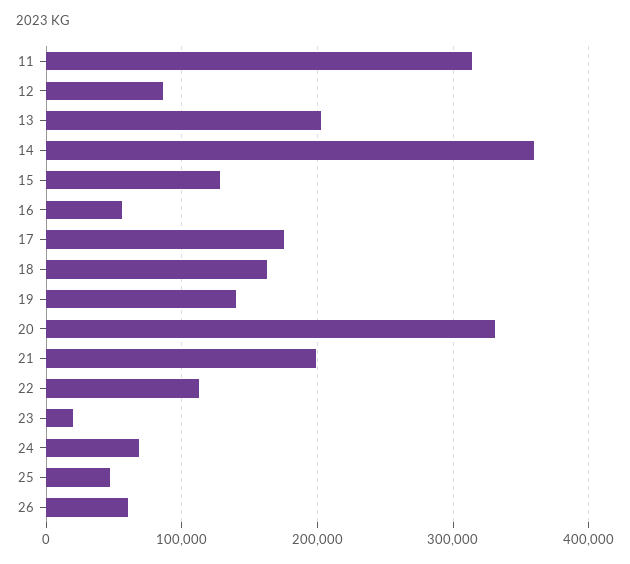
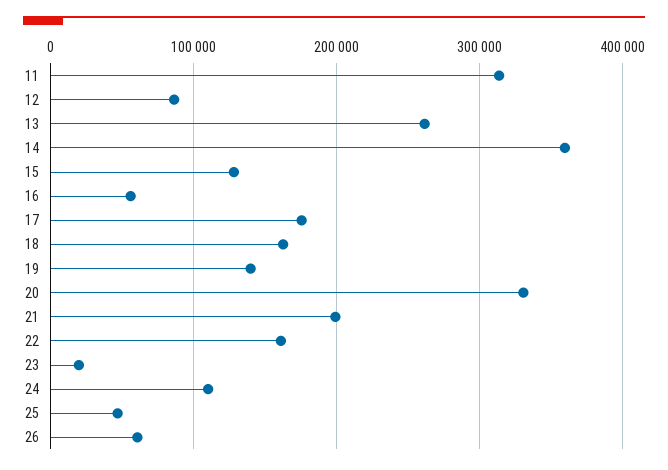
13: 200000 -> 260000
22: 110000 -> 160000
24: 70000 -> 110000

